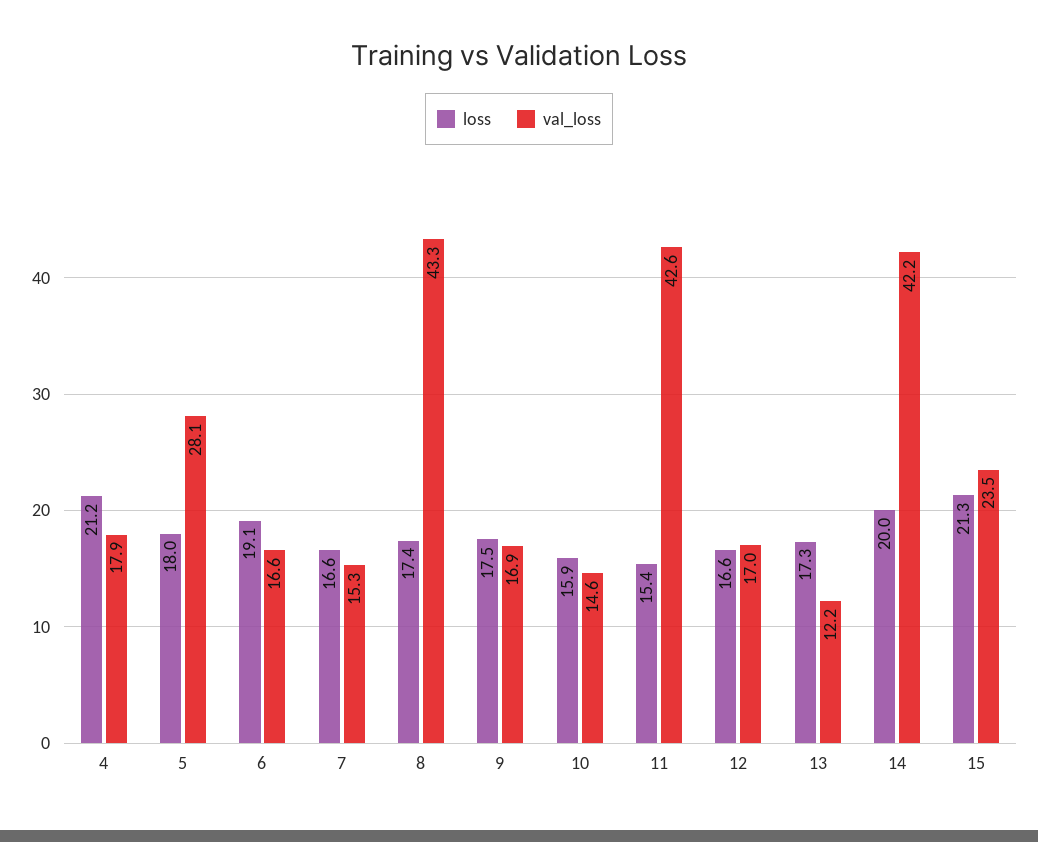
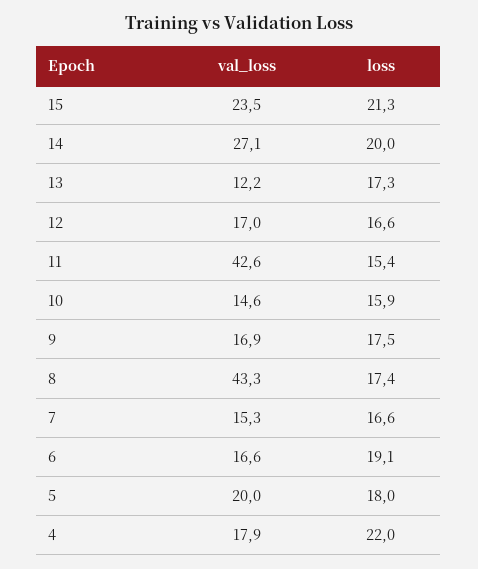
loss, 4: 21.2 -> 22
val_loss, 5: 28.1 -> 20
val_loss, 14: 42.2 -> 27.1

